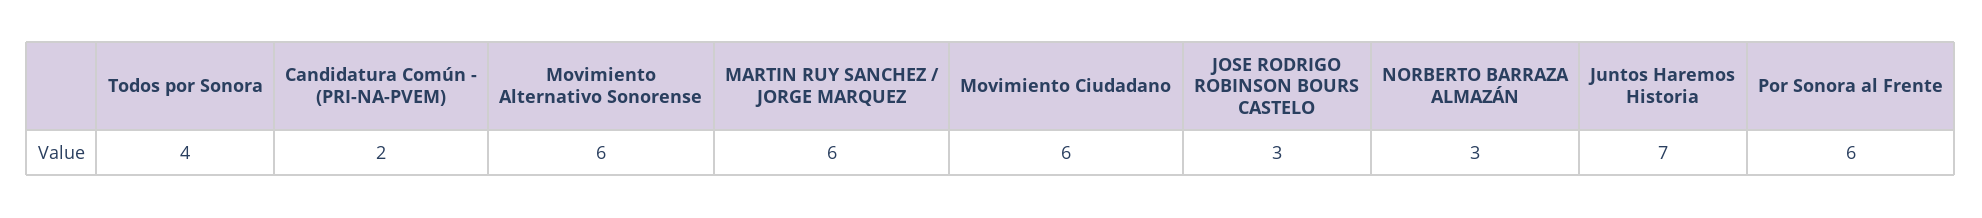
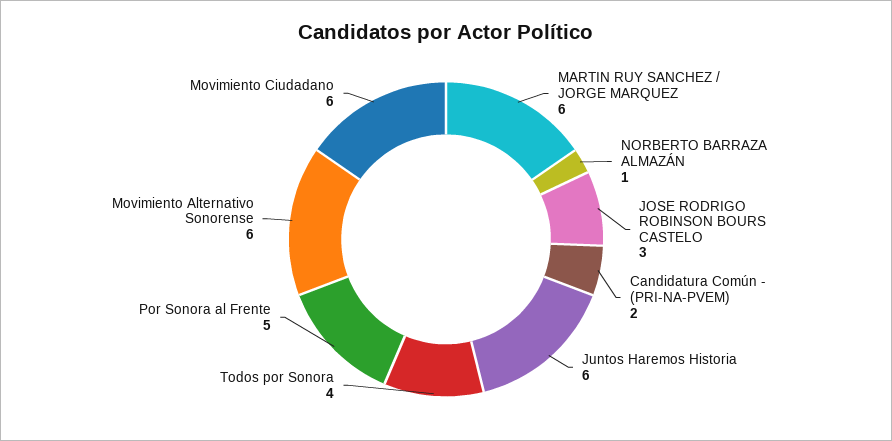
NORBERTO BARRAZA ALMAZÁN: 3 -> 1
Juntos Haremos Historia: 7 -> 6
Por Sonora al Frente: 6 -> 5

